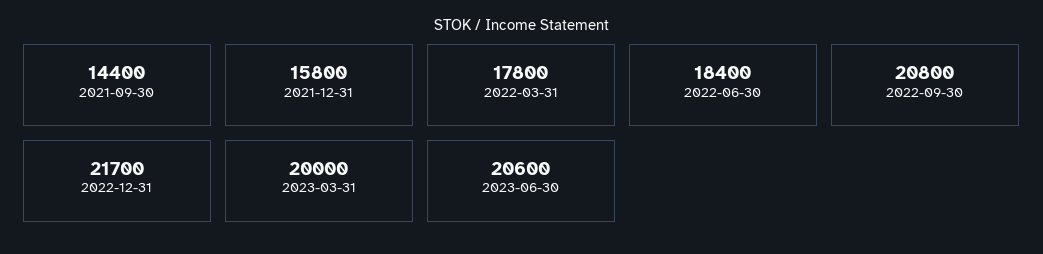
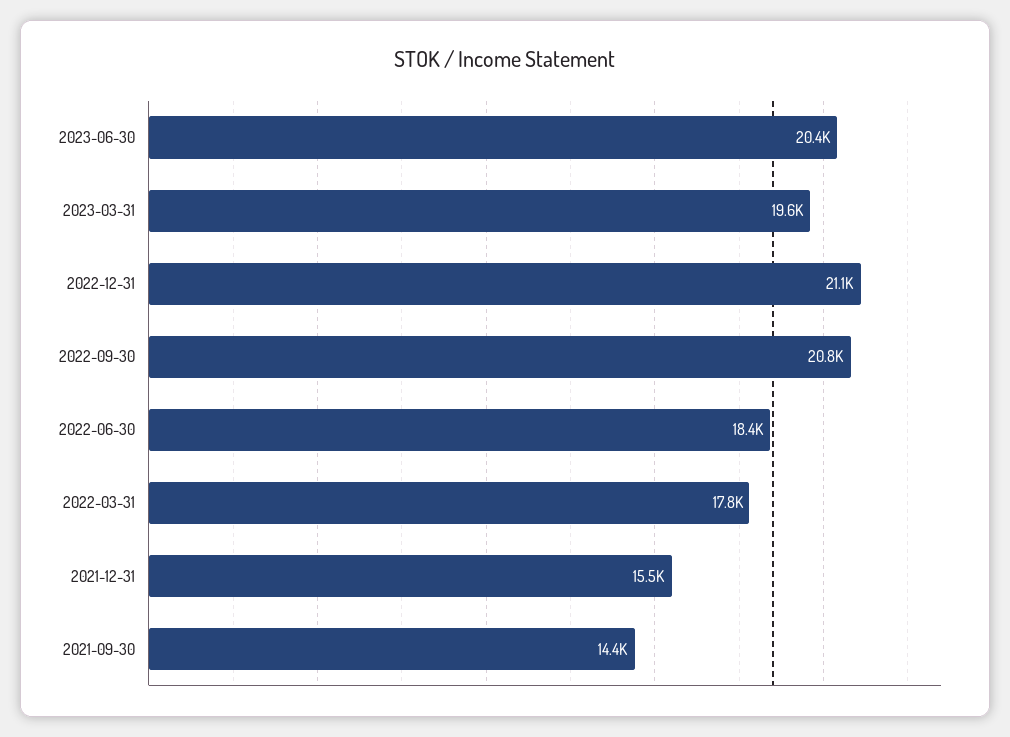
2021-12-31: 15800 -> 15500
2022-12-31: 21700 -> 21100
2023-03-31: 20000 -> 19600
2023-06-30: 20600 -> 20400

